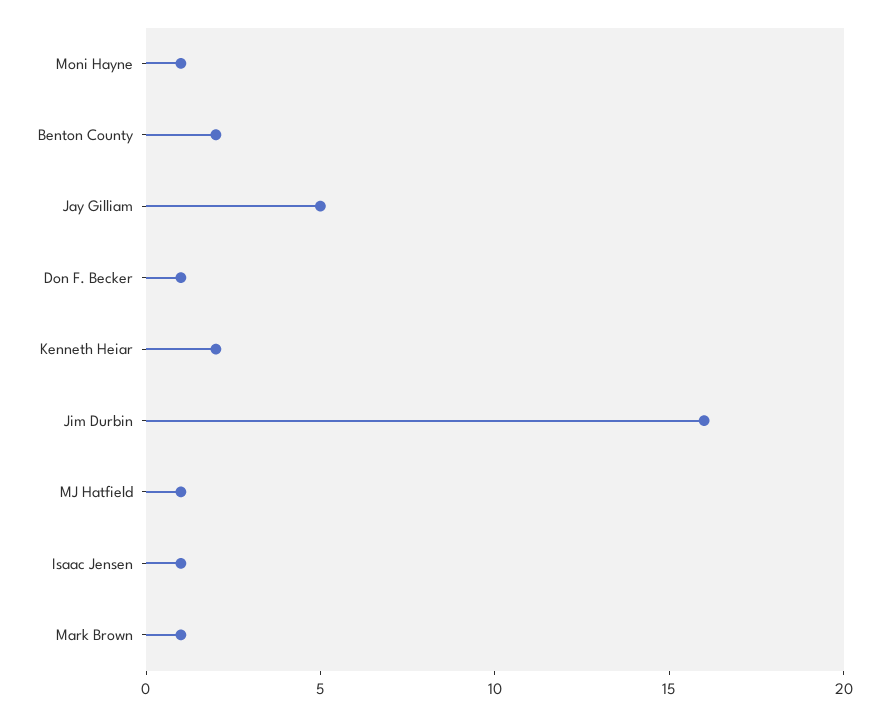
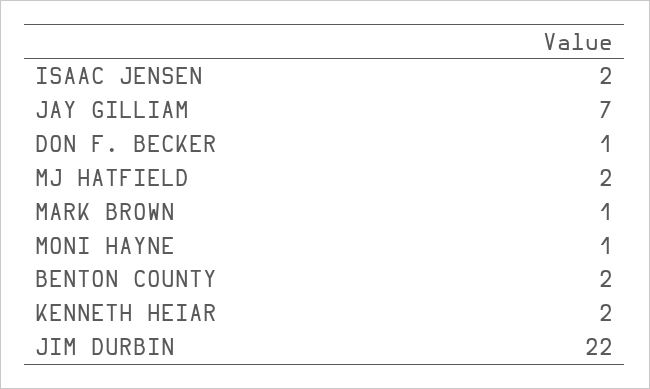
Jay Gilliam: 5 -> 7
Jim Durbin: 16 -> 22
MJ Hatfield: 1 -> 2
Isaac Jensen: 1 -> 2

